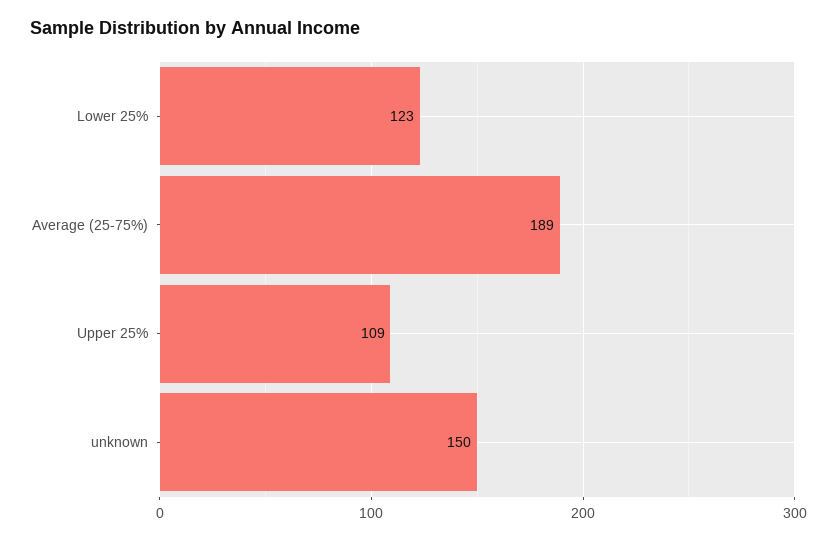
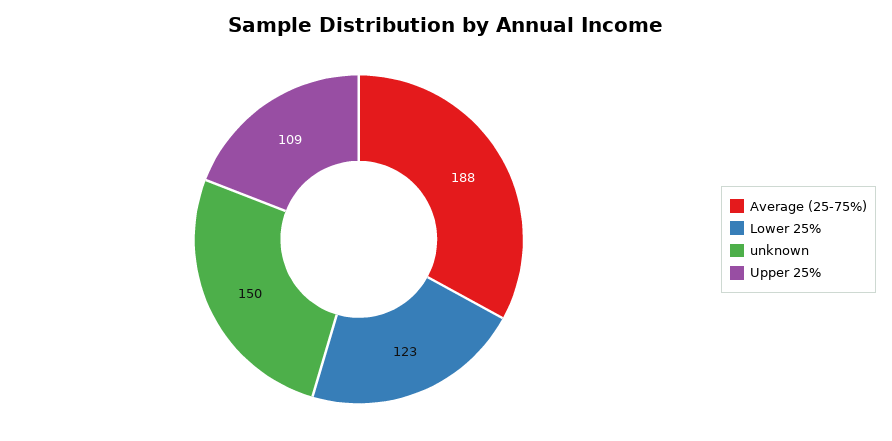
Average (25-75%): 189 -> 188

